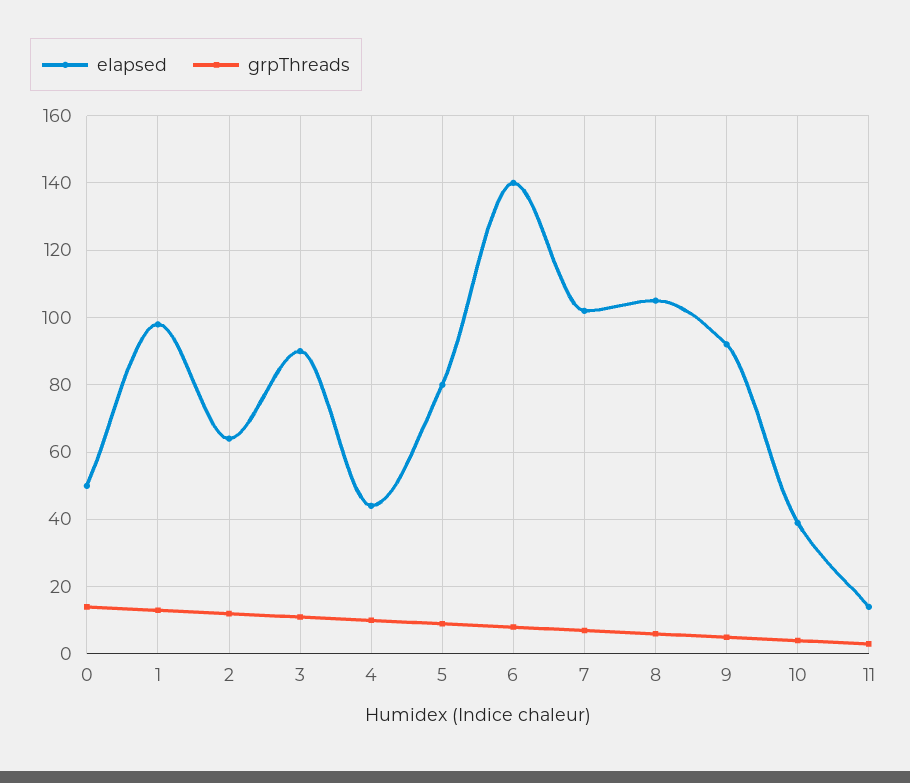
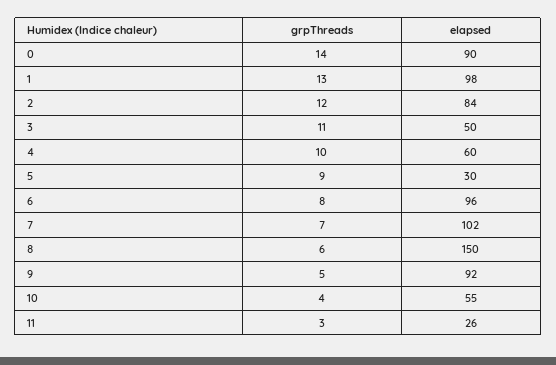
elapsed, 0: 50 -> 90
elapsed, 2: 65 -> 84
elapsed, 3: 90 -> 50
elapsed, 4: 45 -> 60
elapsed, 5: 80 -> 30
elapsed, 6: 140 -> 96
elapsed, 8: 105 -> 150
elapsed, 10: 40 -> 55
elapsed, 11: 15 -> 26

